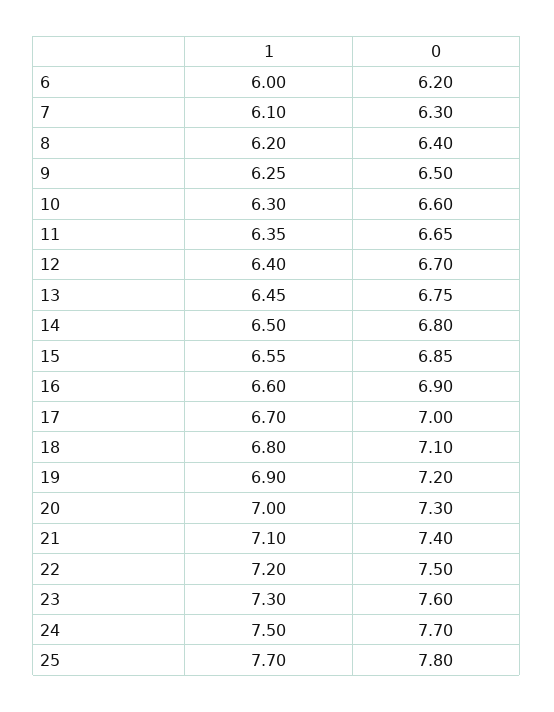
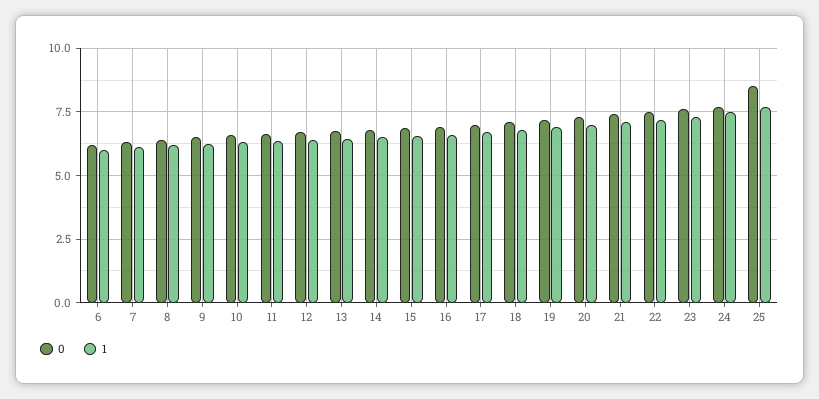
0, 25: 7.8 -> 8.5

